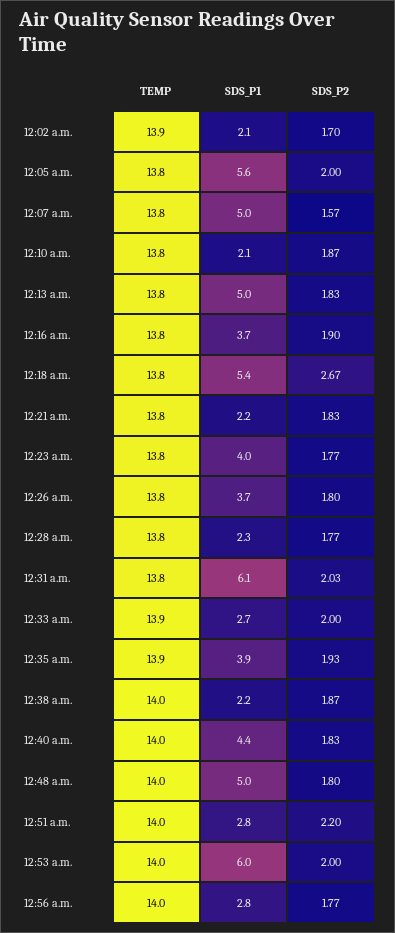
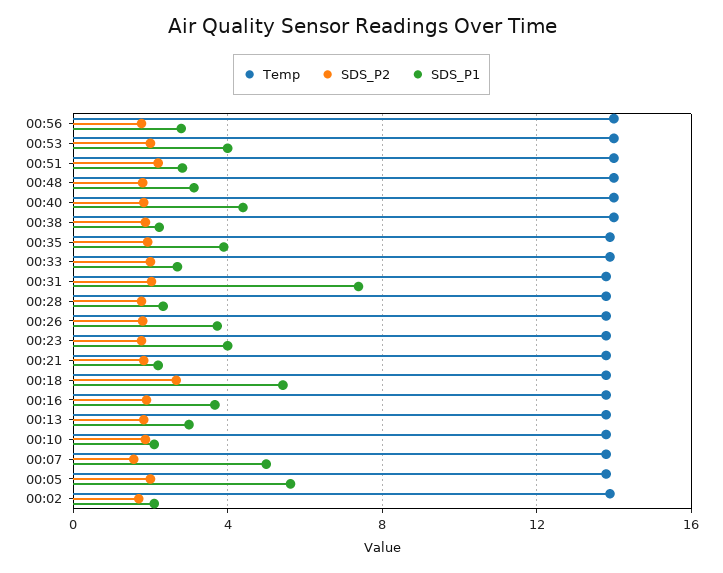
SDS_P1, 12:13 a.m.: 5 -> 3
SDS_P1, 12:31 a.m.: 6.1 -> 7.5
SDS_P1, 12:48 a.m.: 5 -> 3
SDS_P1, 12:53 a.m.: 6 -> 4

